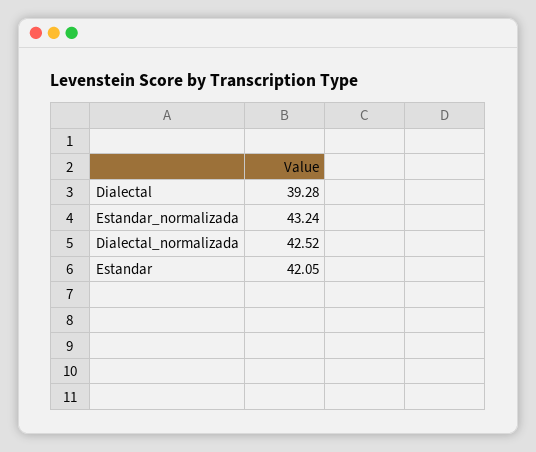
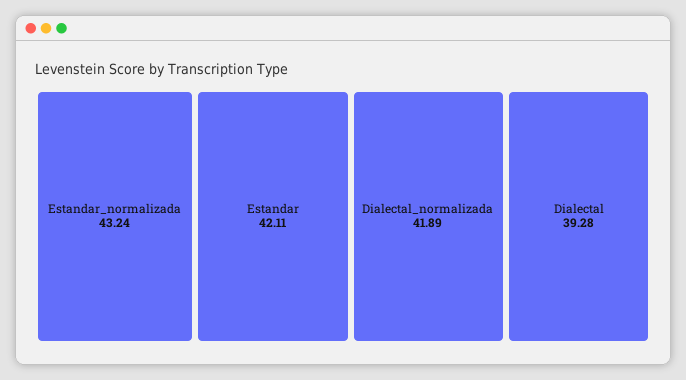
Dialectal_normalizada: 42.52 -> 41.89
Estandar: 42.05 -> 42.11

